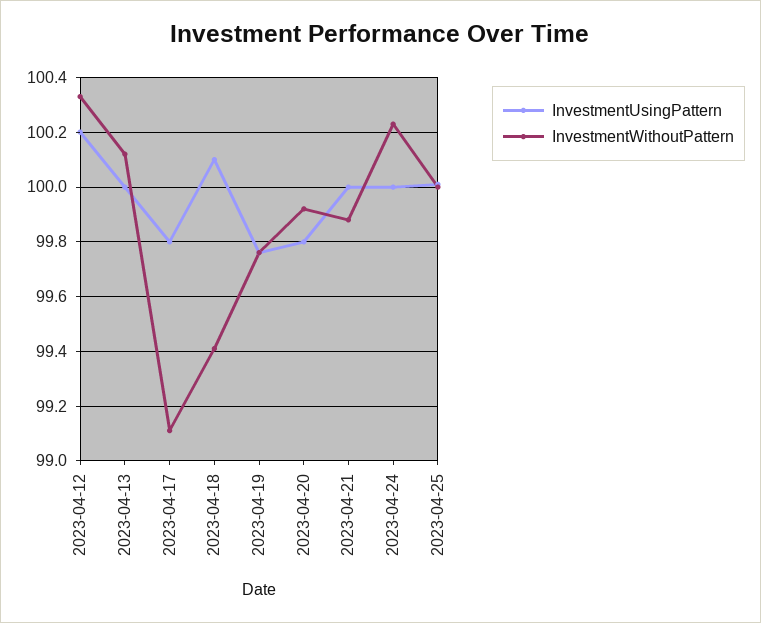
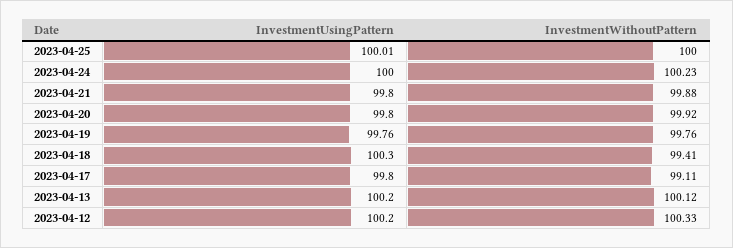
InvestmentUsingPattern, 2023-04-13: 100 -> 100.2
InvestmentUsingPattern, 2023-04-18: 100.1 -> 100.3
InvestmentUsingPattern, 2023-04-21: 100 -> 99.8

